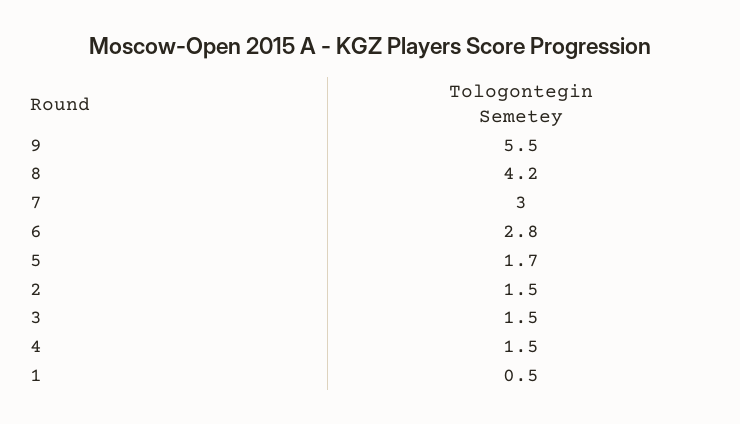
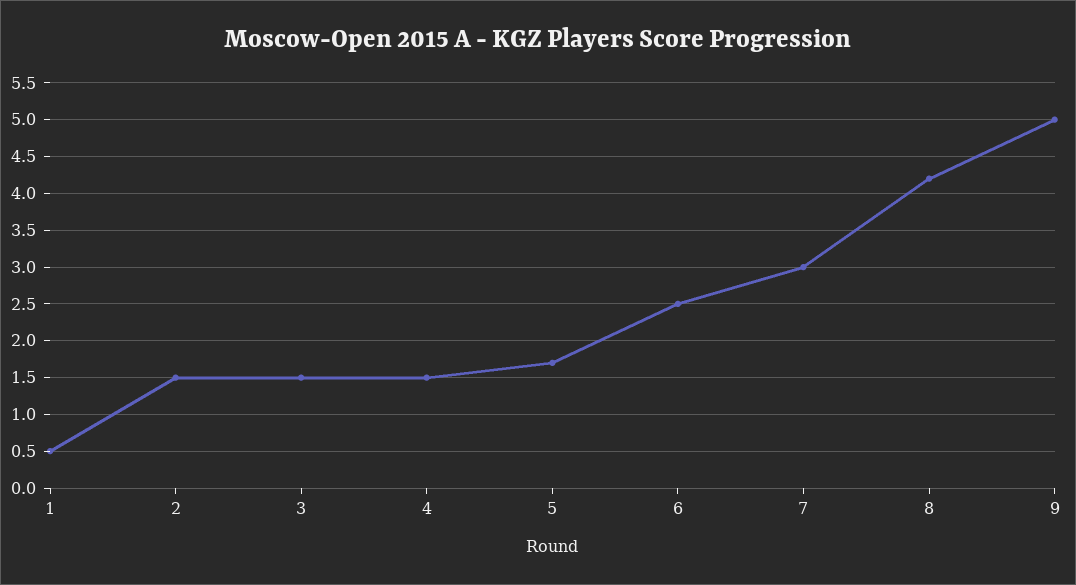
9: 5.5 -> 5
6: 2.8 -> 2.5

